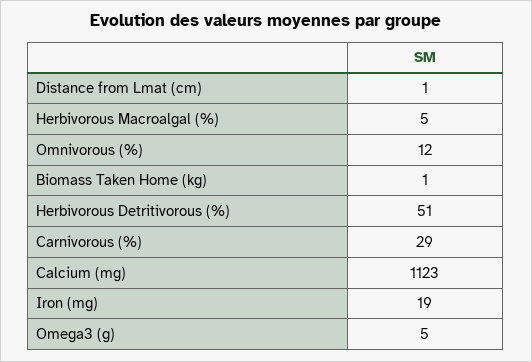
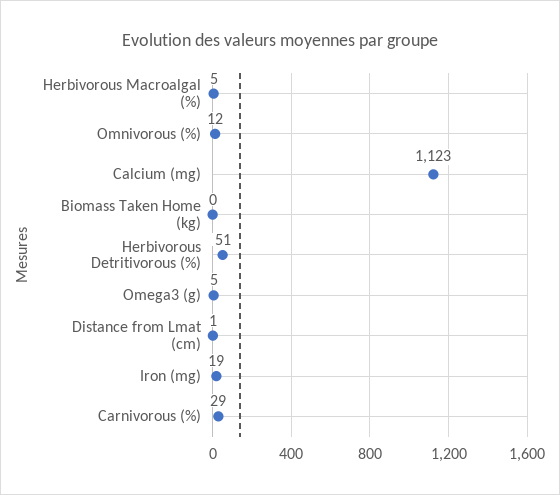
Biomass Taken Home (kg): 1 -> 0

